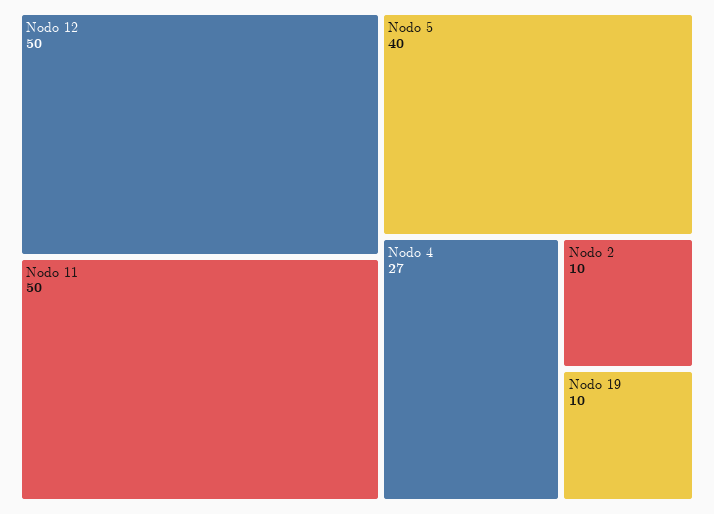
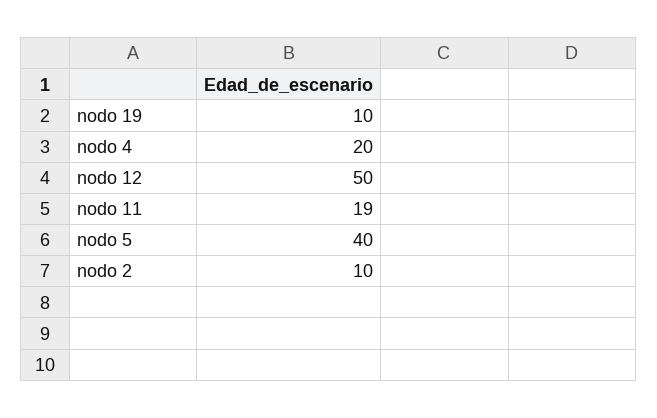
Nodo 11: 50 -> 19
Nodo 4: 27 -> 20

